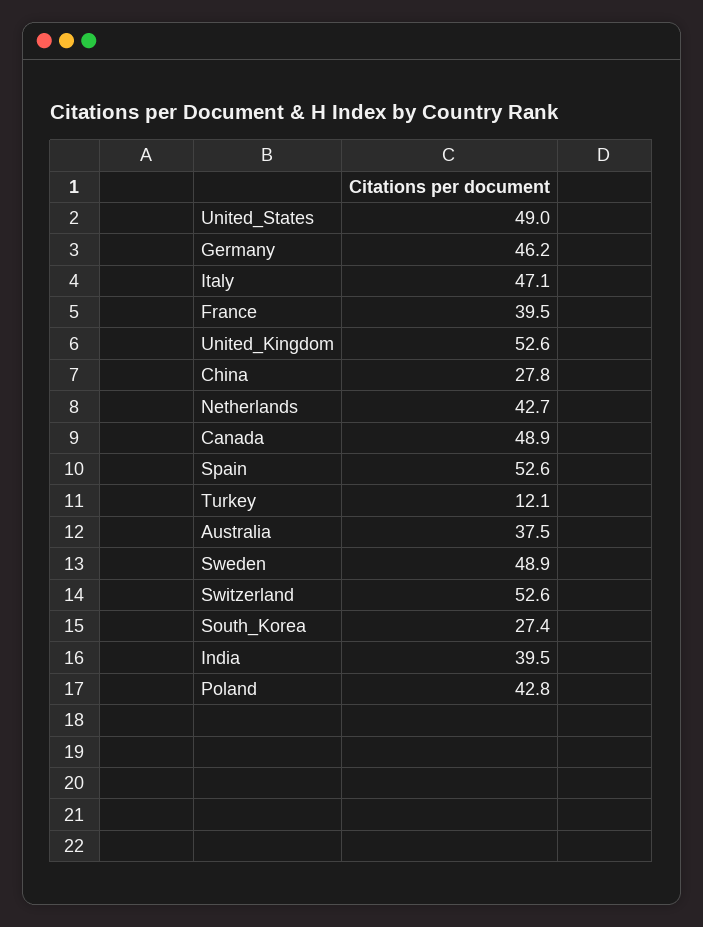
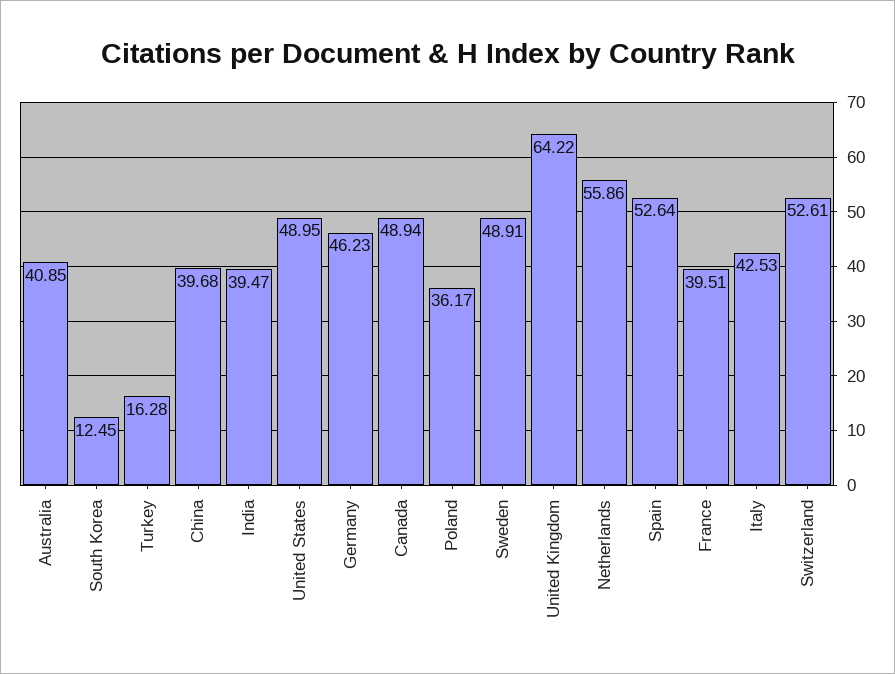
Italy: 47.1 -> 42.53
United_Kingdom: 52.6 -> 64.22
China: 27.8 -> 39.68
Netherlands: 42.7 -> 55.86
Turkey: 12.1 -> 16.28
Australia: 37.5 -> 40.85
South_Korea: 27.4 -> 12.45
Poland: 42.8 -> 36.17

